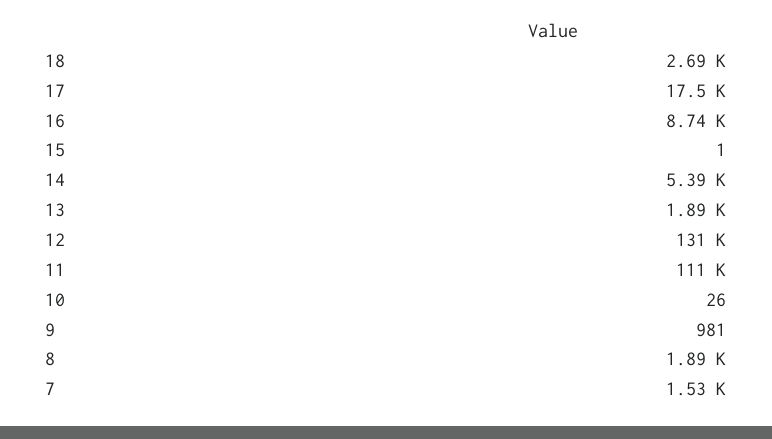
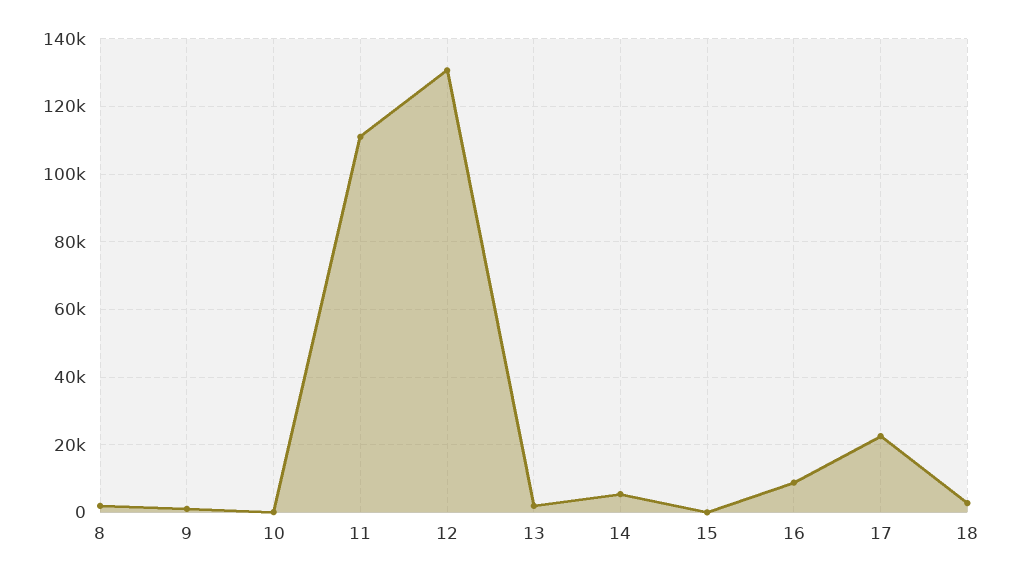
17: 17500 -> 22000
7: 1530 -> none

